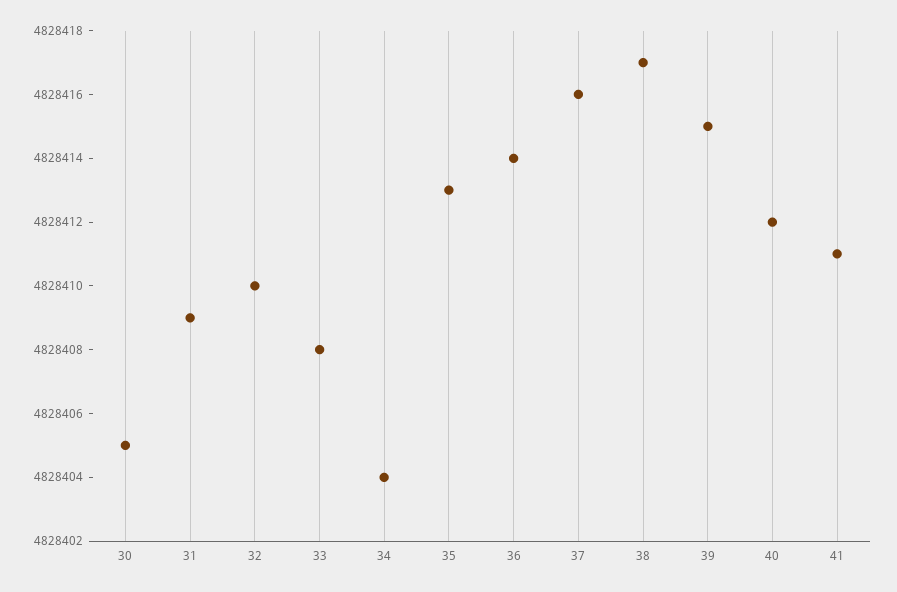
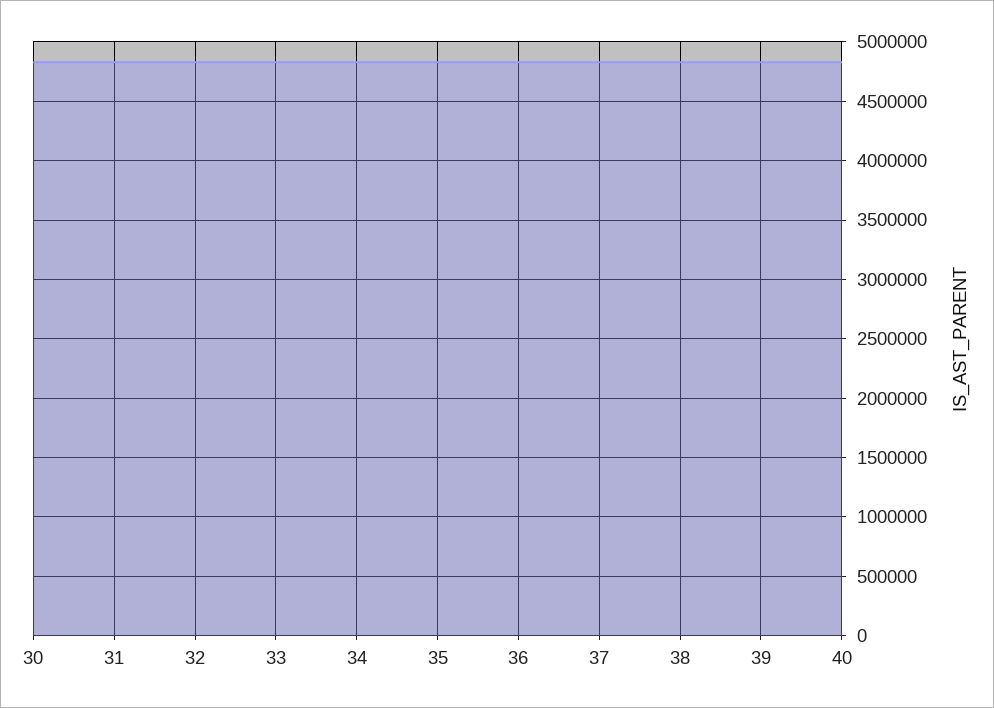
41: 4828411 -> none

